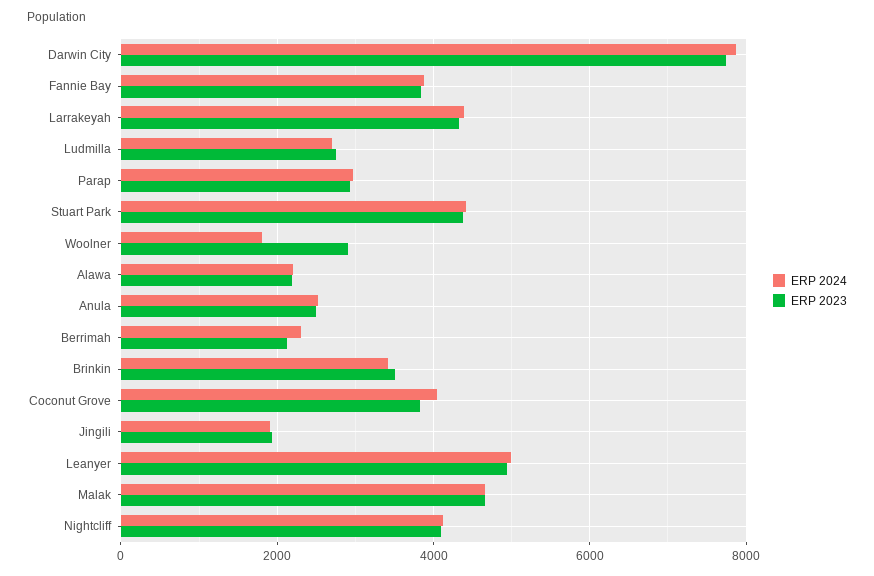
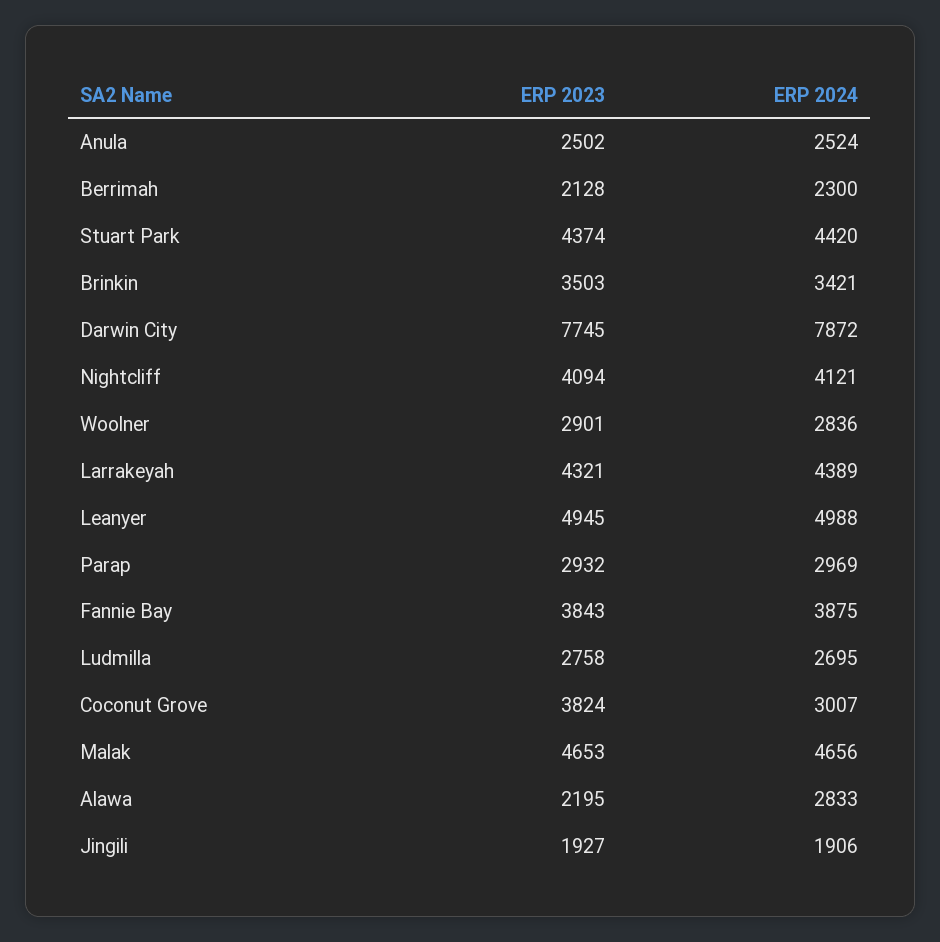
ERP 2024, Woolner: 1800 -> 2836
ERP 2024, Alawa: 2200 -> 2833
ERP 2024, Coconut Grove: 4000 -> 3007

